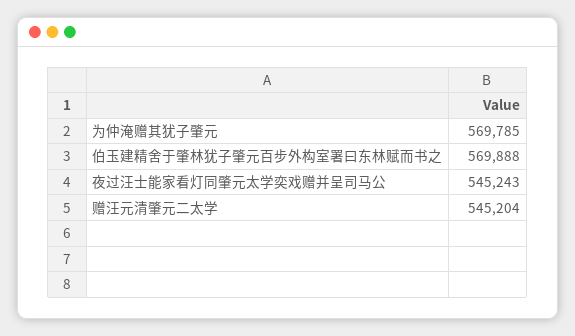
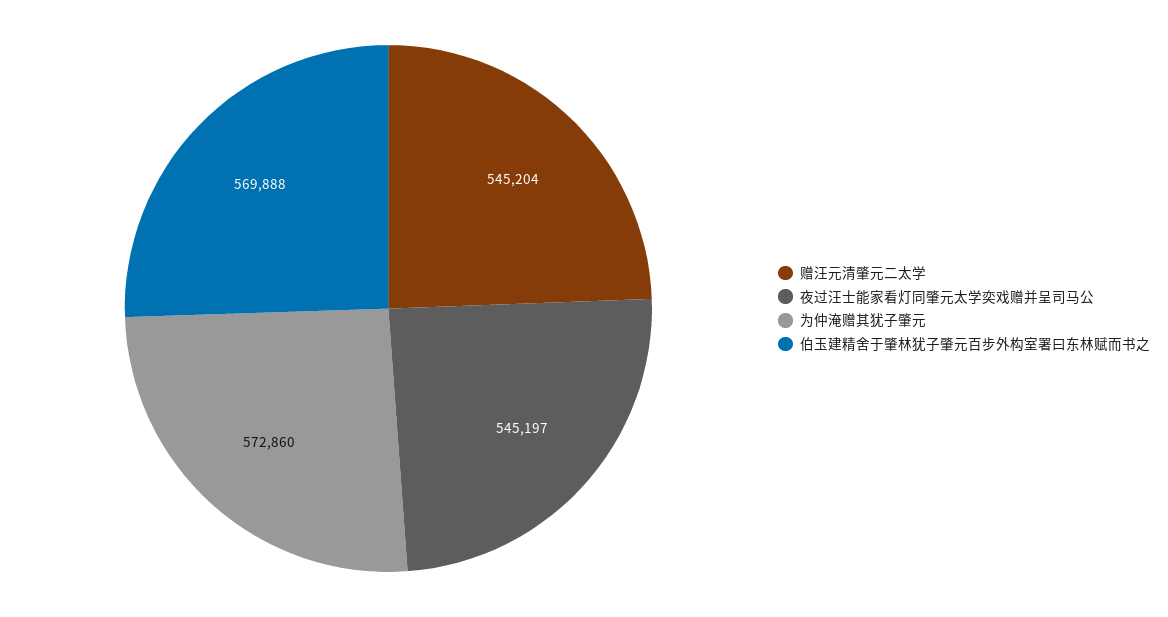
为仲淹赠其犹子肇元: 569785 -> 572860
夜过汪士能家看灯同肇元太学奕戏赠并呈司马公: 545243 -> 545197

